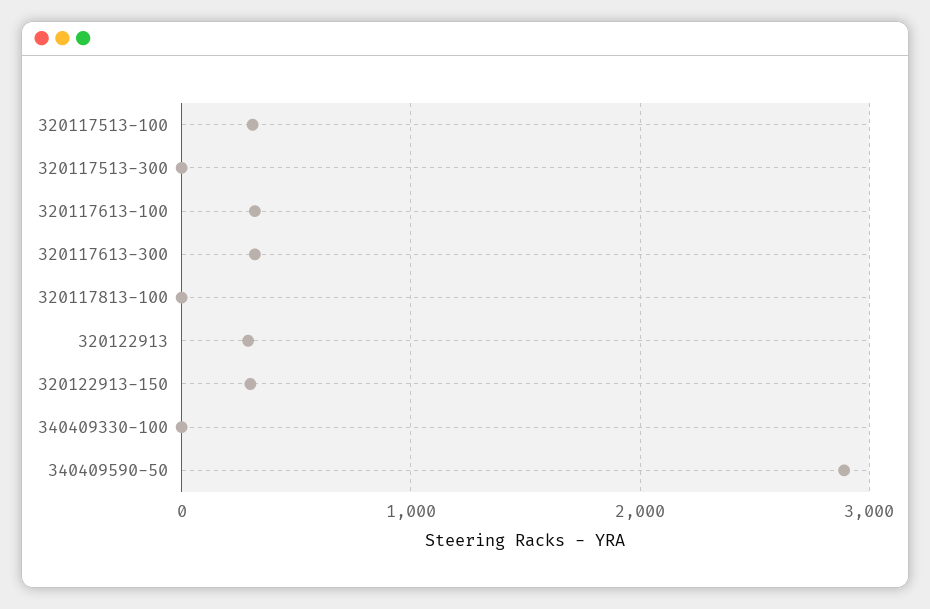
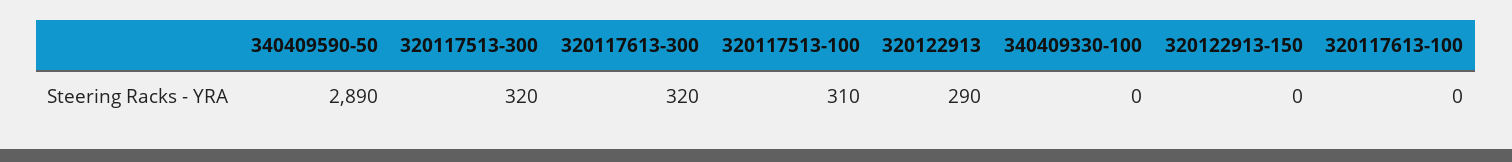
320117513-300: 0 -> 320
320117613-100: 300 -> 0
320117813-100: 0 -> none
320122913-150: 300 -> 0

